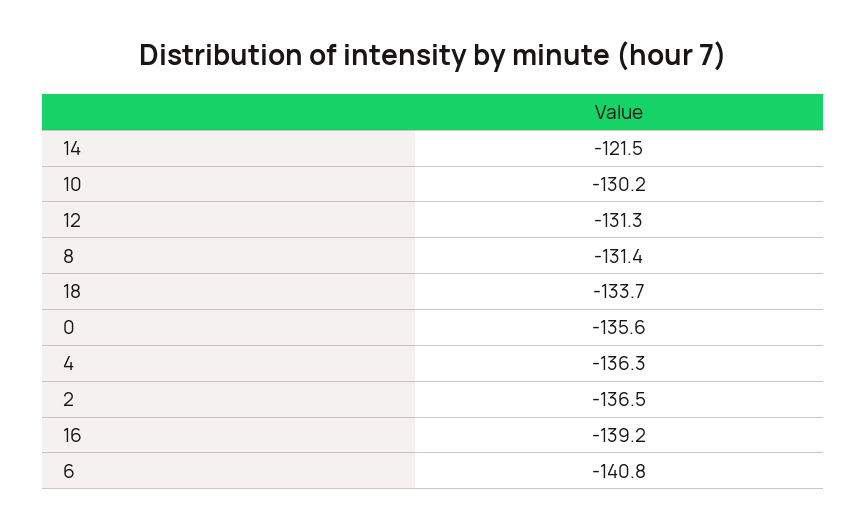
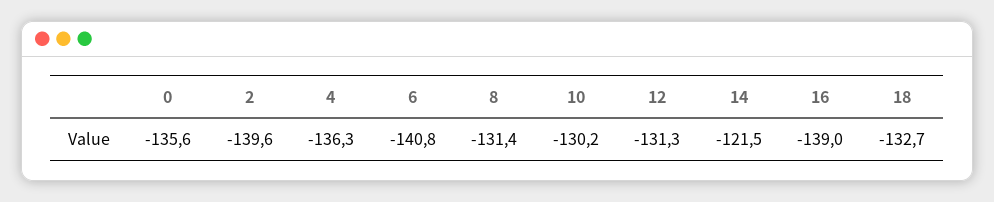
18: -133.7 -> -132.7
2: -136.5 -> -139.6
16: -139.2 -> -139

